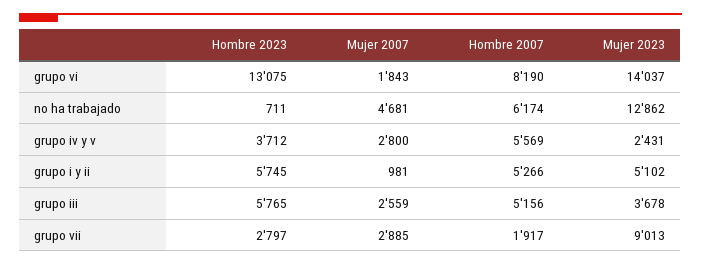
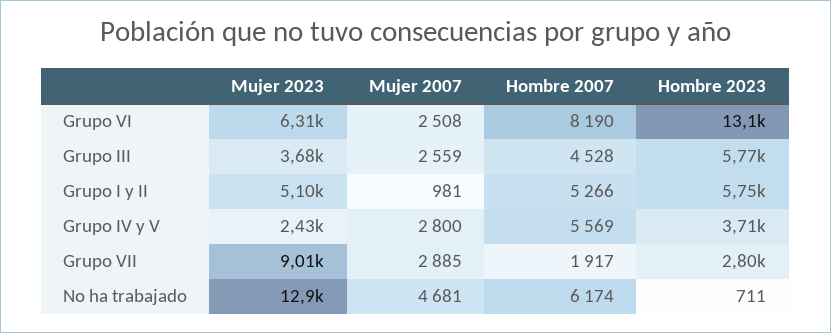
Mujer 2007, grupo vi: 1843 -> 2508
Mujer 2023, grupo vi: 14037 -> 6310
Hombre 2007, grupo iii: 5156 -> 4528

